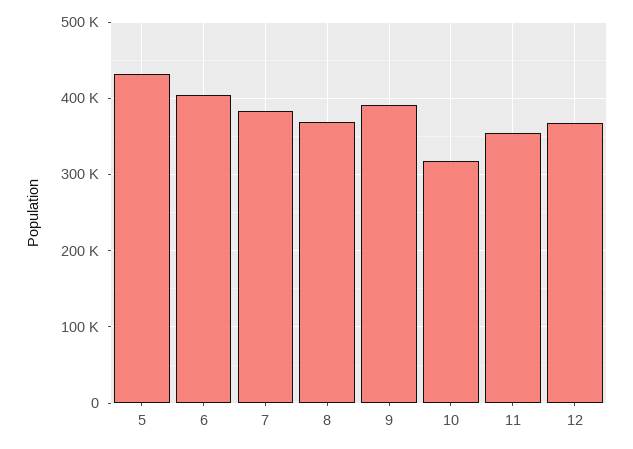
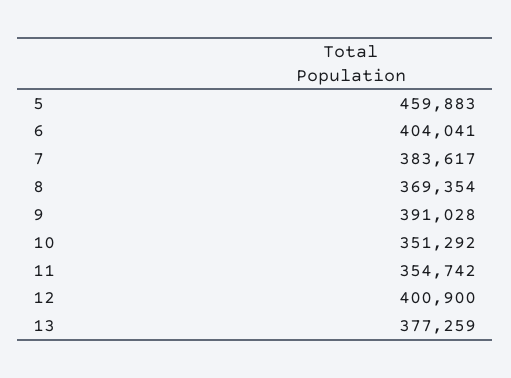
5: 430000 -> 459883
10: 320000 -> 351292
12: 370000 -> 400900
13: none -> 377259

